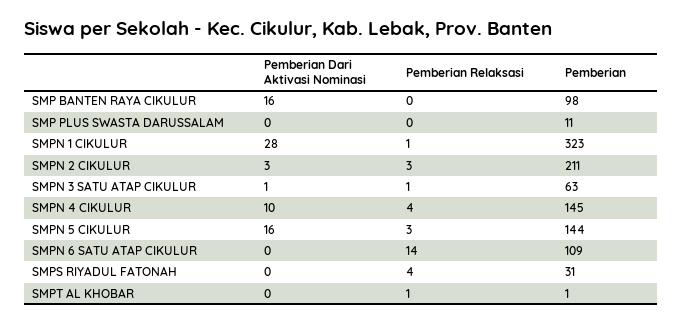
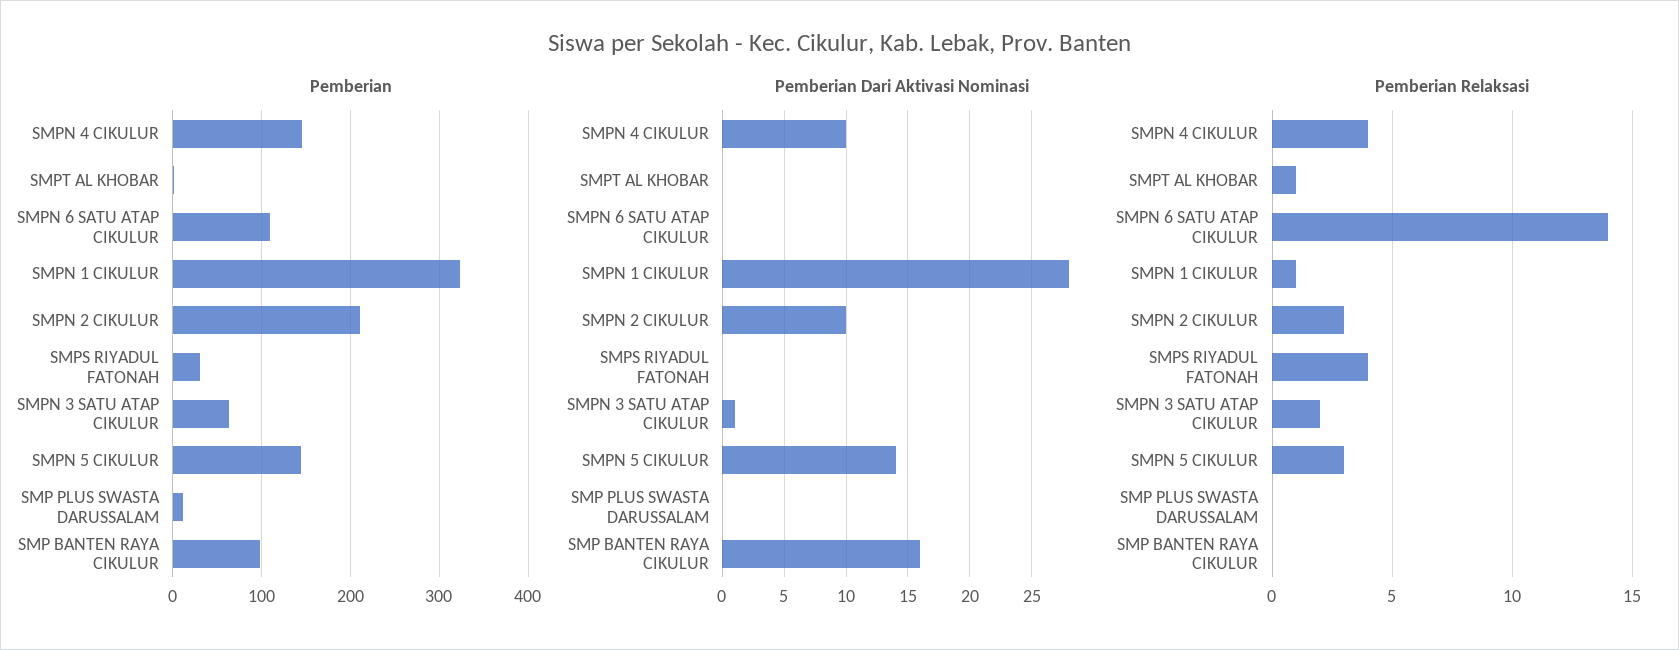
Pemberian Dari Aktivasi Nominasi, SMPN 2 CIKULUR: 3 -> 10
Pemberian Relaksasi, SMPN 3 SATU ATAP CIKULUR: 1 -> 2
Pemberian Dari Aktivasi Nominasi, SMPN 5 CIKULUR: 16 -> 14

